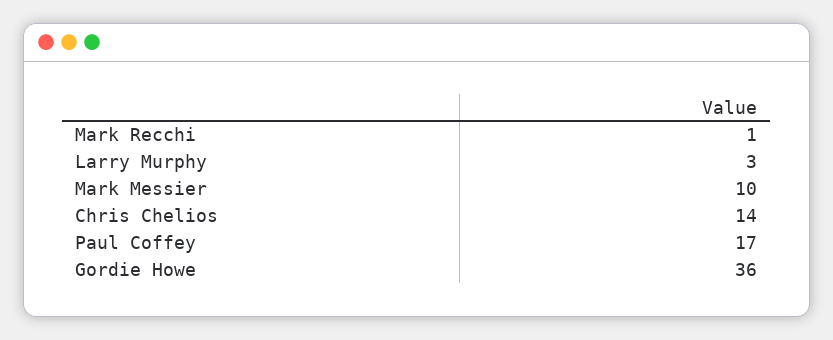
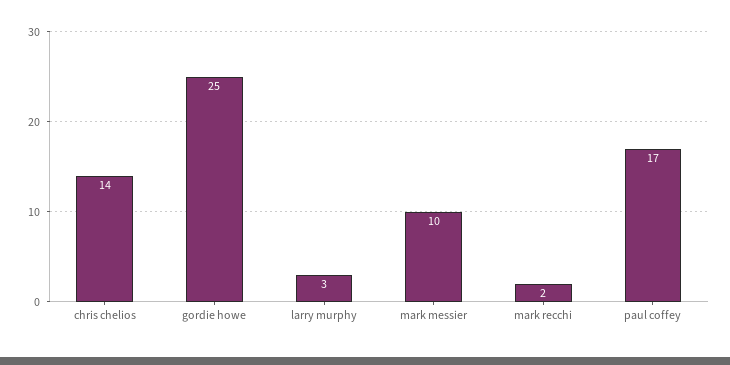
Mark Recchi: 1 -> 2
Gordie Howe: 36 -> 25

